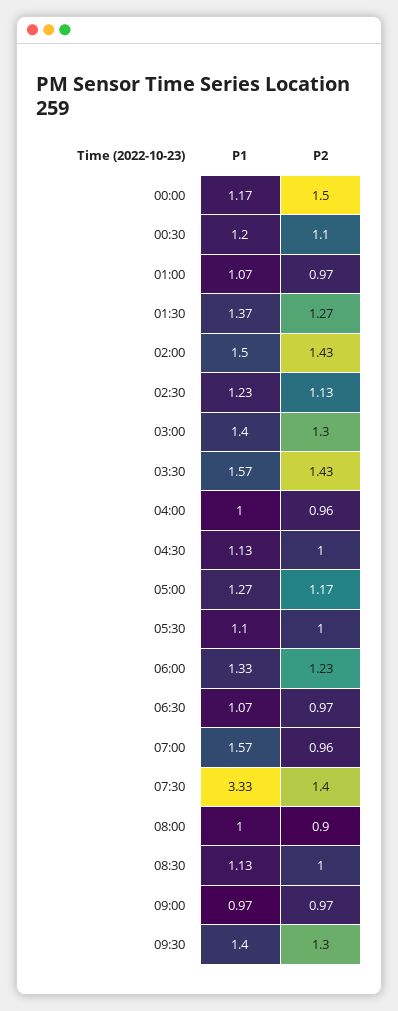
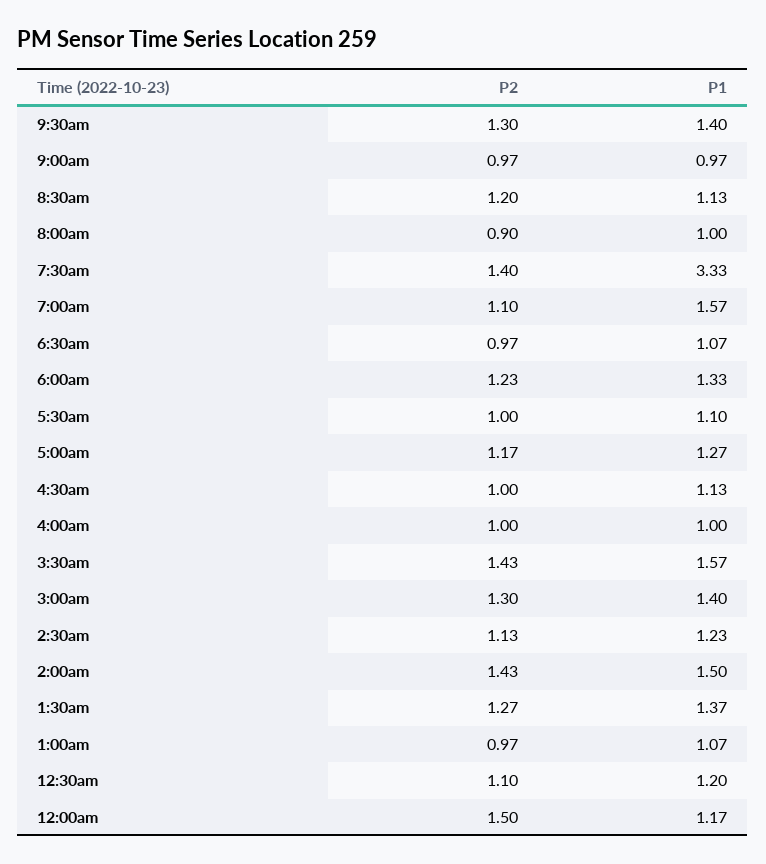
P2, 04:00: 0.96 -> 1
P2, 07:00: 0.96 -> 1.1
P2, 08:30: 1 -> 1.2

